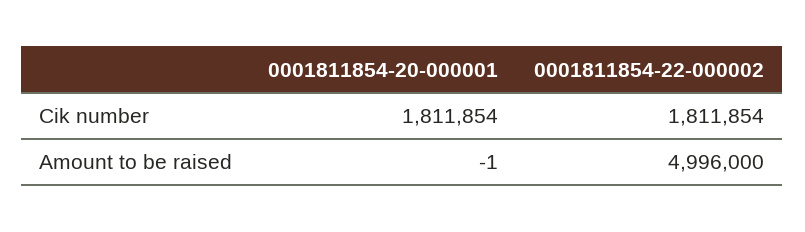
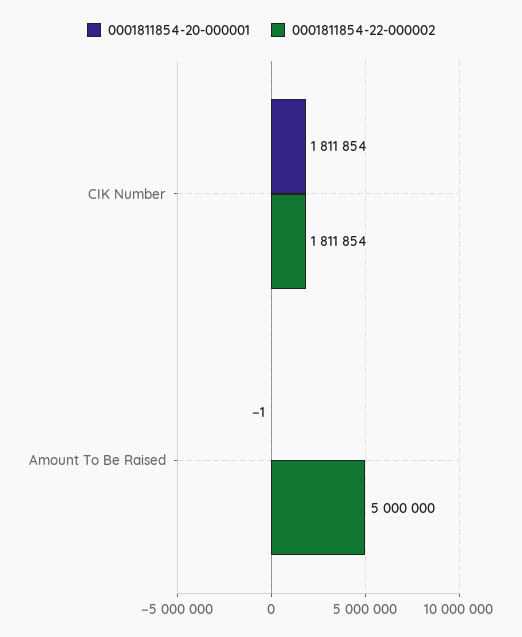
0001811854-22-000002, Amount to be raised: 4996000 -> 5000000

